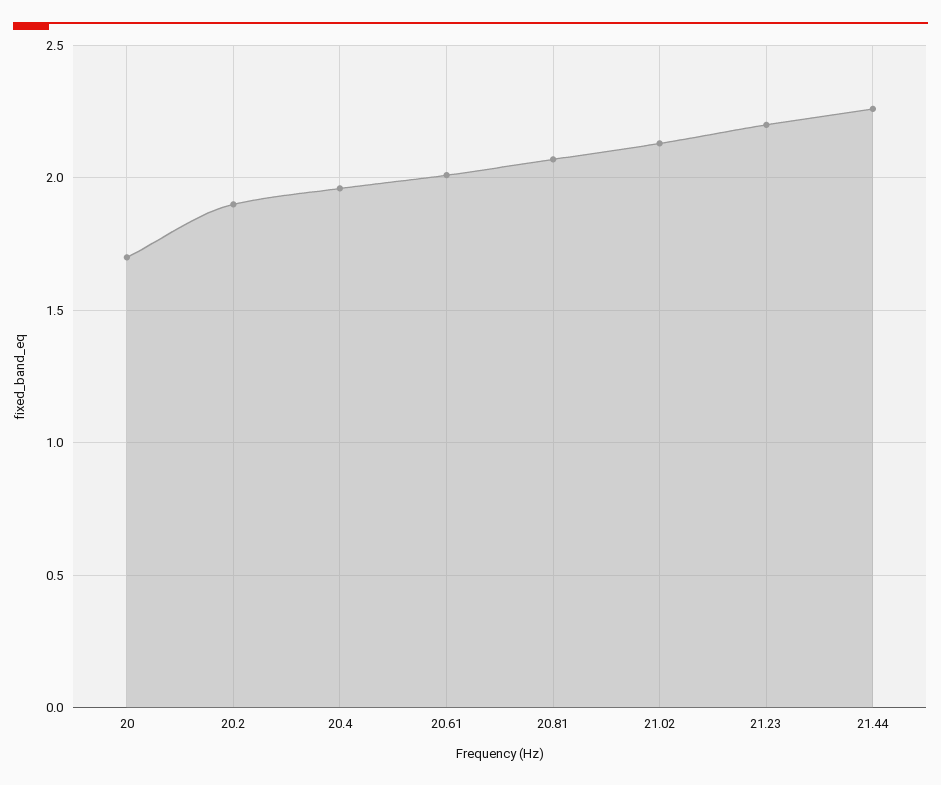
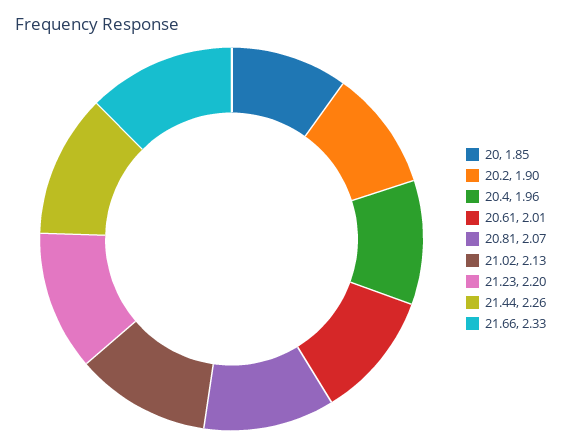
20: 1.7 -> 1.85
21.66: none -> 2.33

